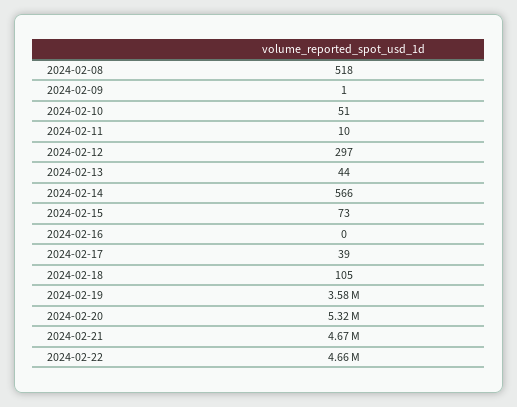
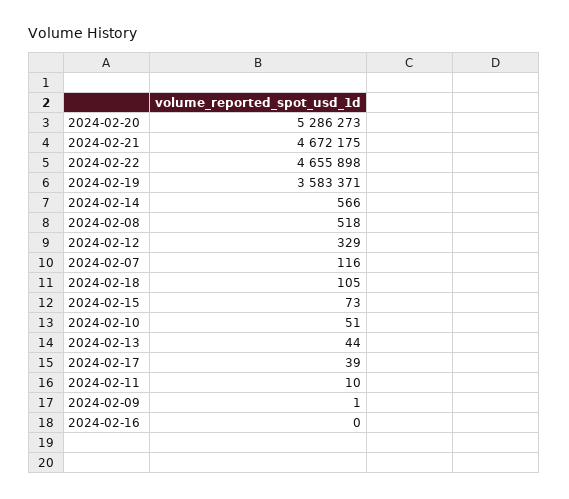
2024-02-12: 297 -> 329
2024-02-20: 5320000 -> 5286273
2024-02-07: none -> 116

